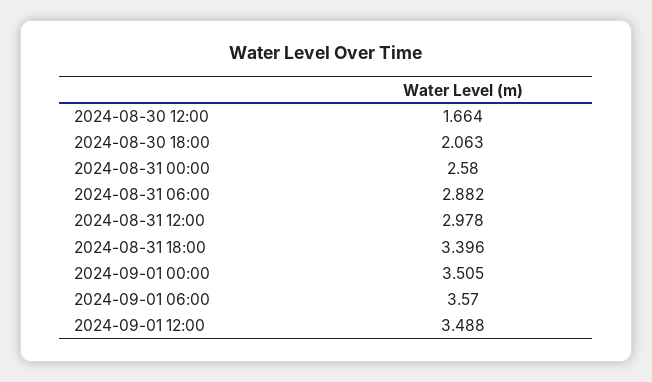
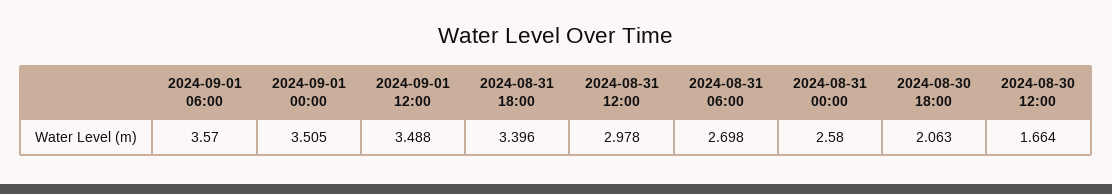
2024-08-31 06:00: 2.882 -> 2.698

